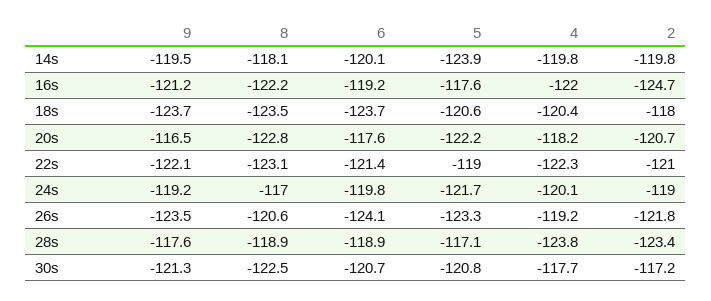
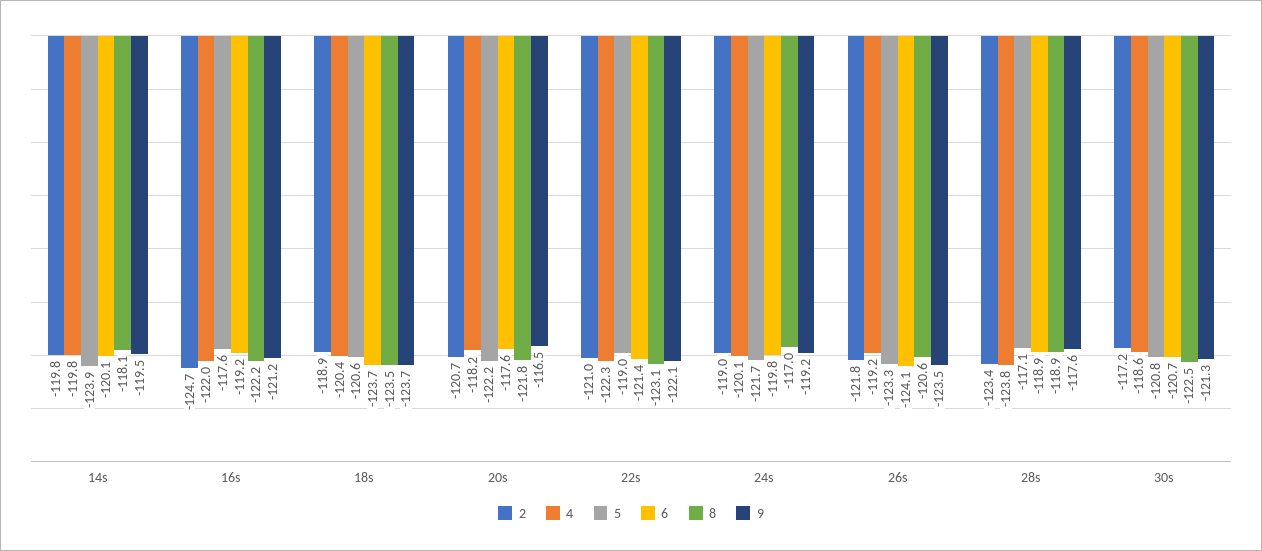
2, 18s: -118 -> -118.9
8, 20s: -122.8 -> -121.8
4, 30s: -117.7 -> -118.6

